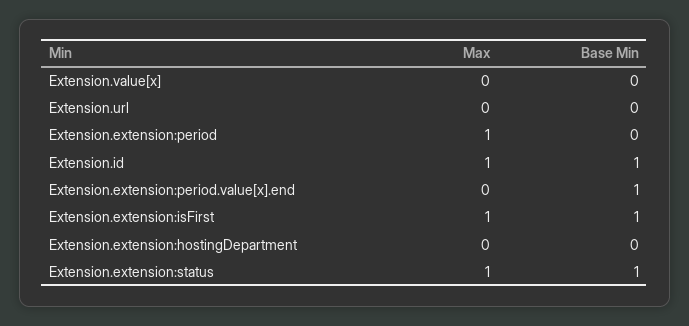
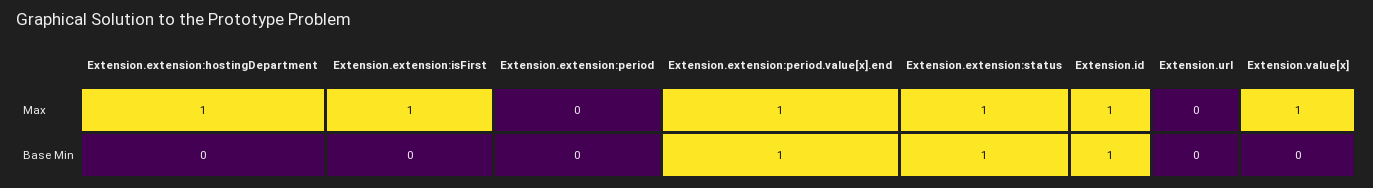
Max, Extension.value[x]: 0 -> 1
Max, Extension.extension:period: 1 -> 0
Max, Extension.extension:period.value[x].end: 0 -> 1
Base Min, Extension.extension:isFirst: 1 -> 0
Max, Extension.extension:hostingDepartment: 0 -> 1

